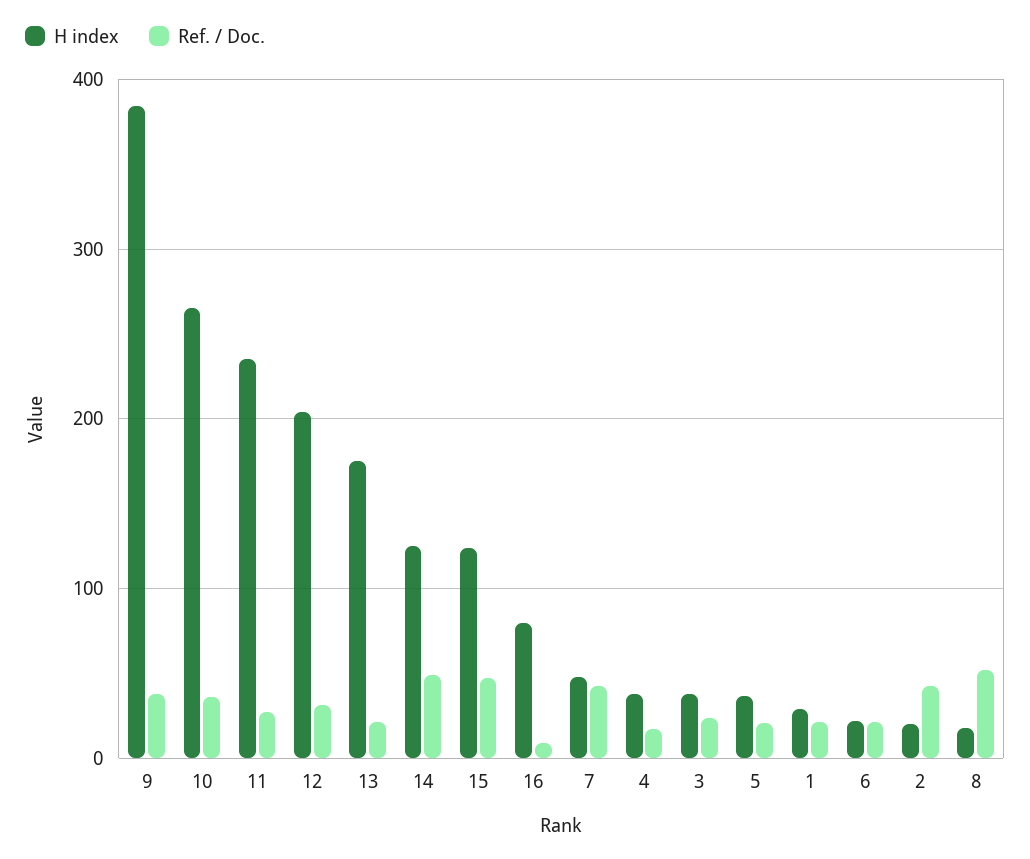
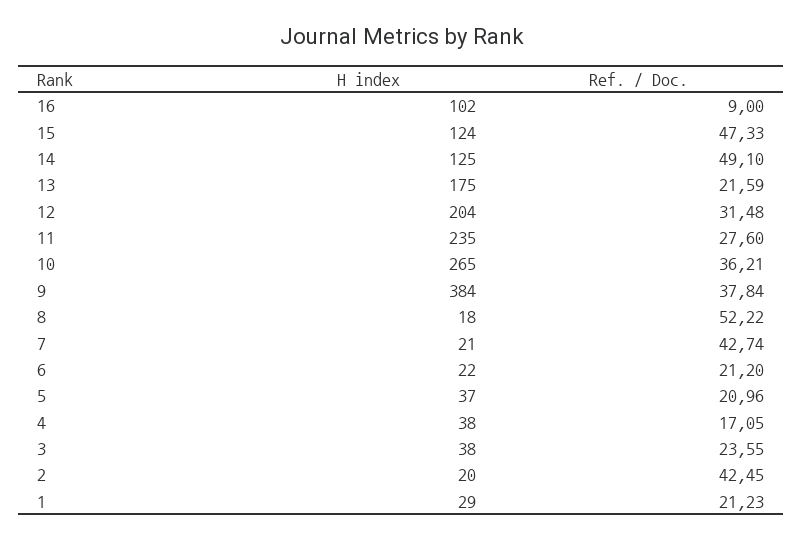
H index, 16: 80 -> 102
H index, 7: 50 -> 21

